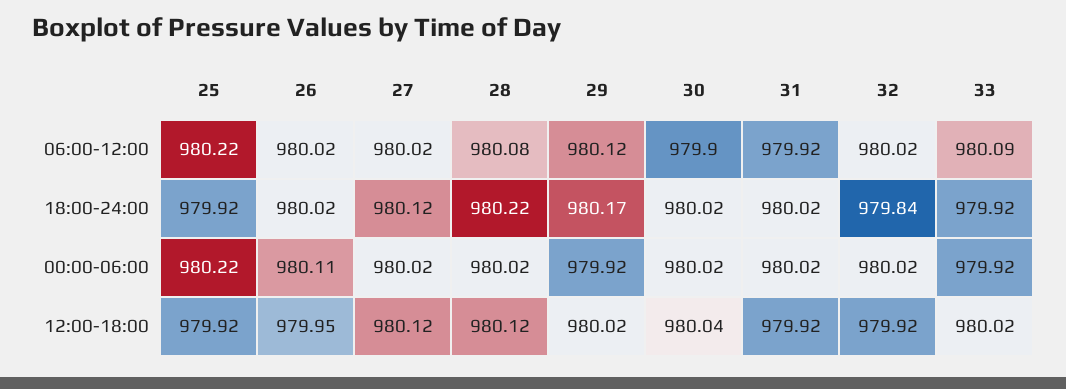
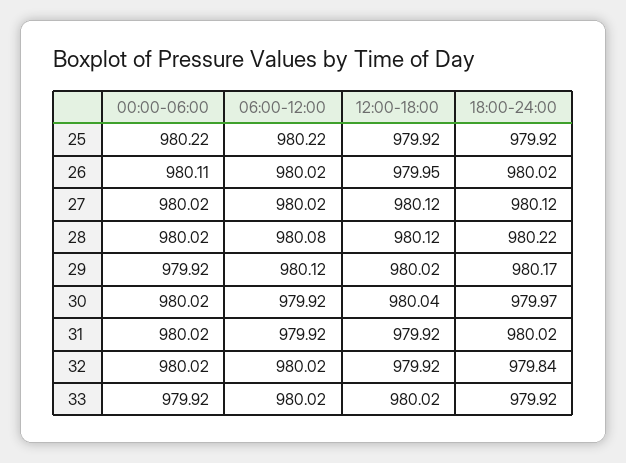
30, 06:00-12:00: 979.9 -> 979.92
33, 06:00-12:00: 980.09 -> 980.02
30, 18:00-24:00: 980.02 -> 979.97

